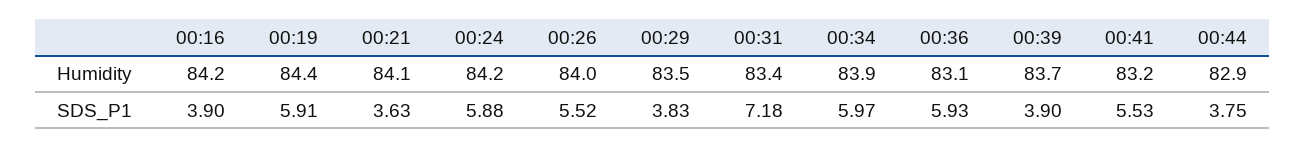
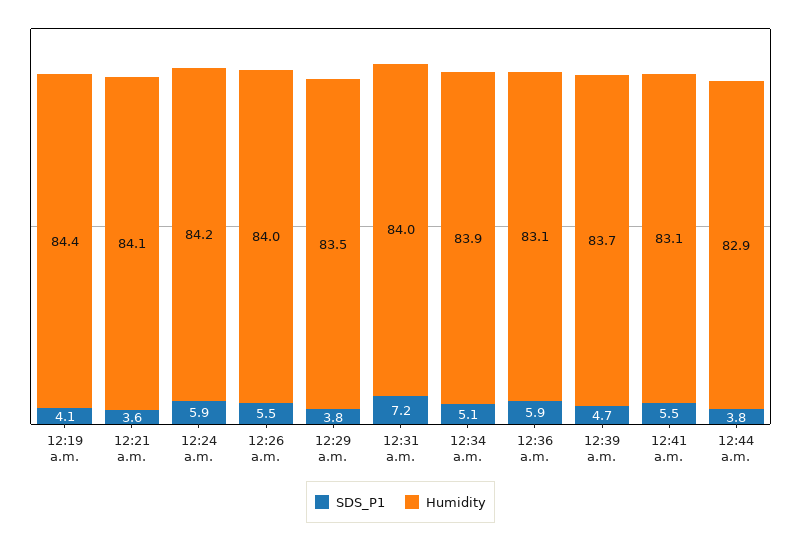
Humidity, 00:16: 84.2 -> none
Humidity, 00:31: 83.4 -> 84
Humidity, 00:41: 83.2 -> 83.1
SDS_P1, 00:16: 3.9 -> none
SDS_P1, 00:19: 5.91 -> 4.1
SDS_P1, 00:34: 5.97 -> 5.1
SDS_P1, 00:39: 3.9 -> 4.7

